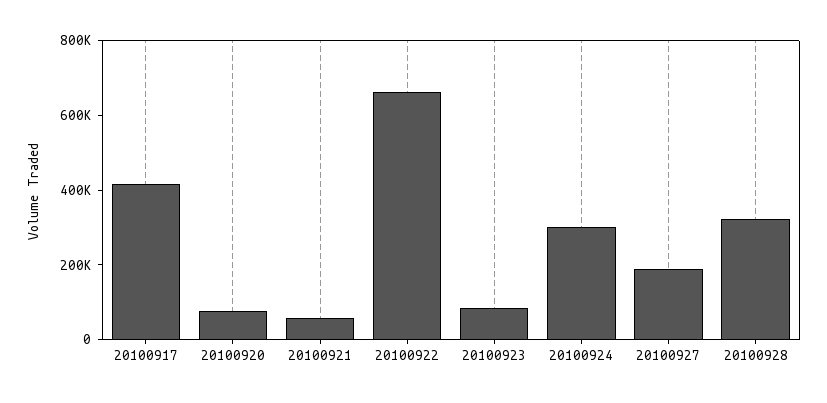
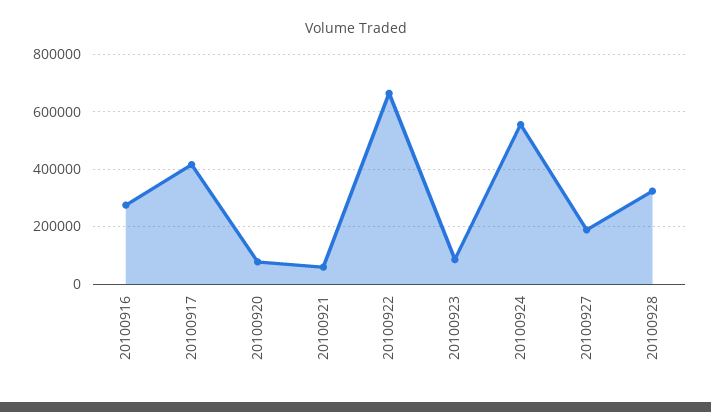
20100924: 300000 -> 550000
20100916: none -> 275000

